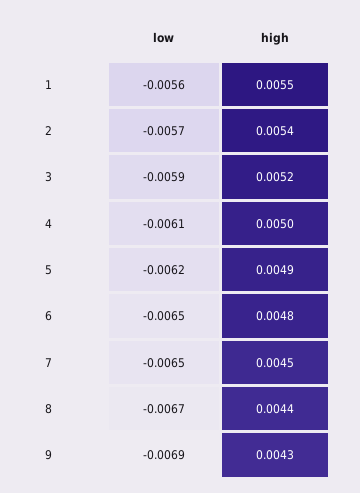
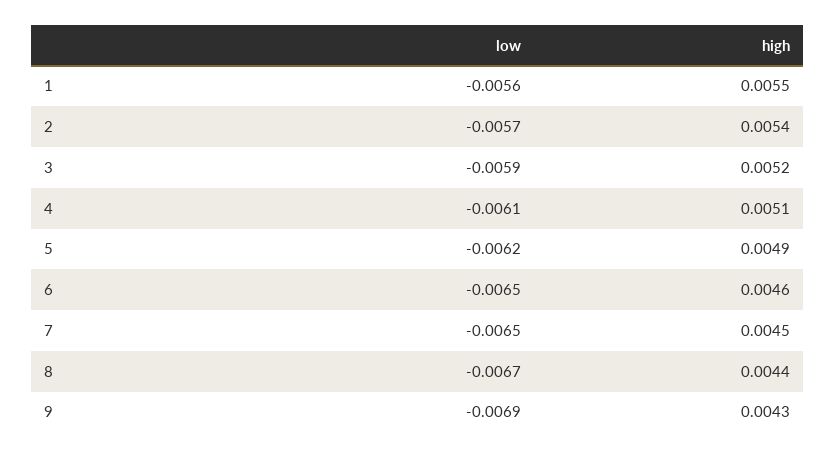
high, 4: 0.005 -> 0.0051
high, 6: 0.0048 -> 0.0046

